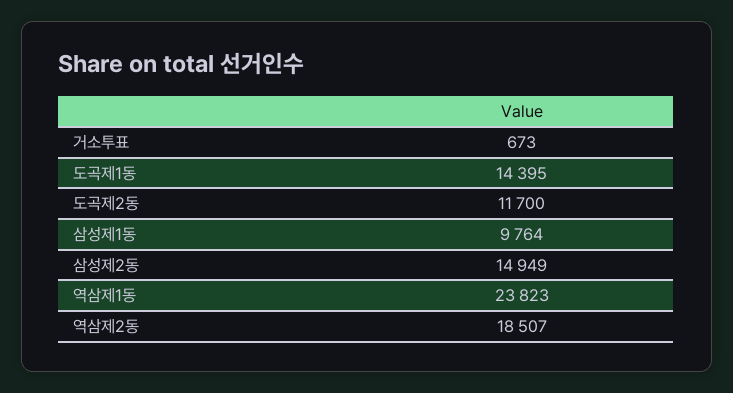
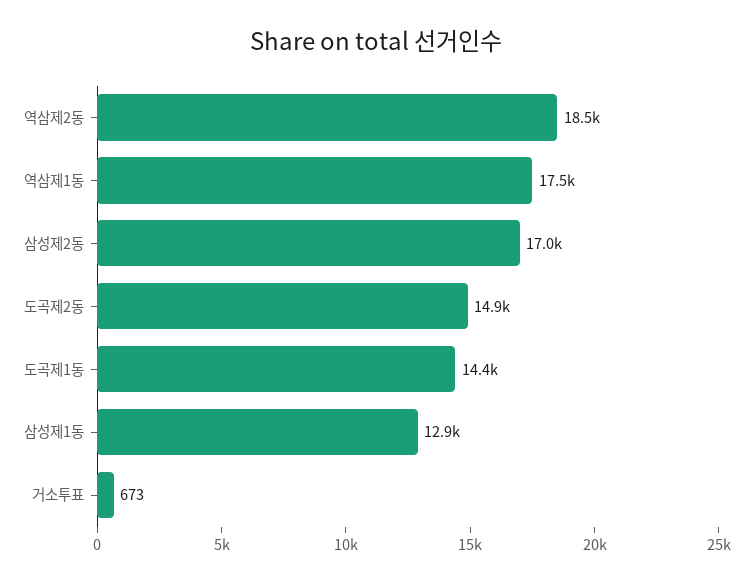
도곡제2동: 11700 -> 14900
삼성제1동: 9764 -> 12900
삼성제2동: 14949 -> 17000
역삼제1동: 23823 -> 17500

